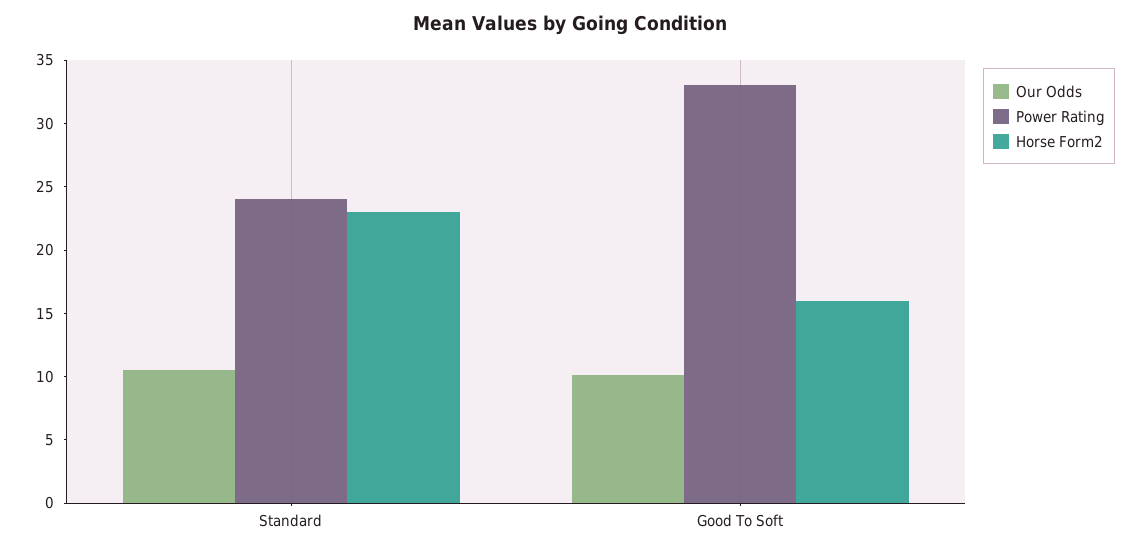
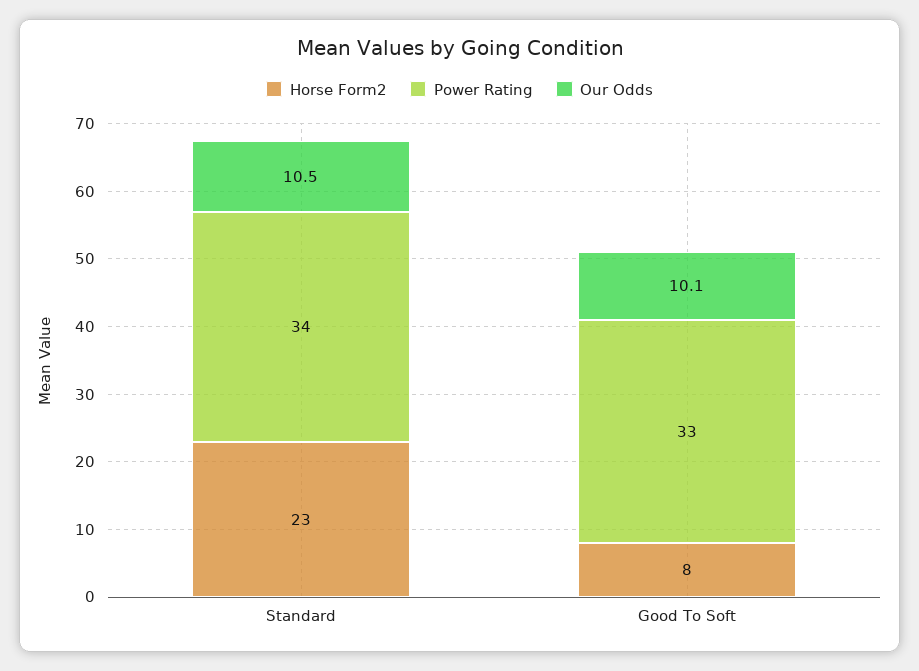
Power Rating, Standard: 24 -> 34
Horse Form2, Good To Soft: 16 -> 8

